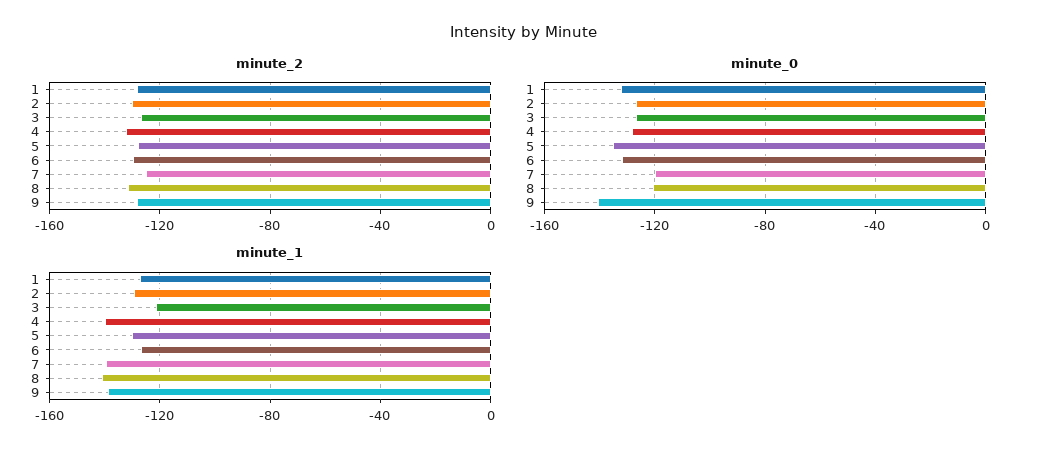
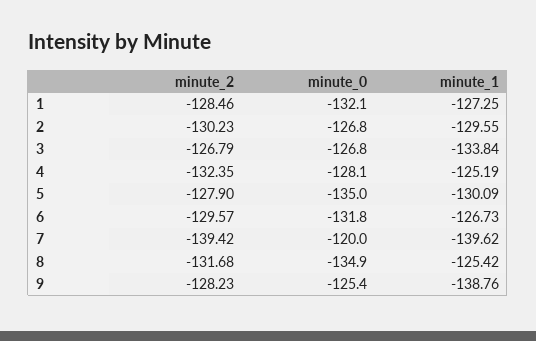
minute_2, 7: -125 -> -139.42
minute_0, 8: -120 -> -134.9
minute_0, 9: -140 -> -125.4
minute_1, 3: -120 -> -133.84
minute_1, 4: -140 -> -125.19
minute_1, 8: -140 -> -125.42

